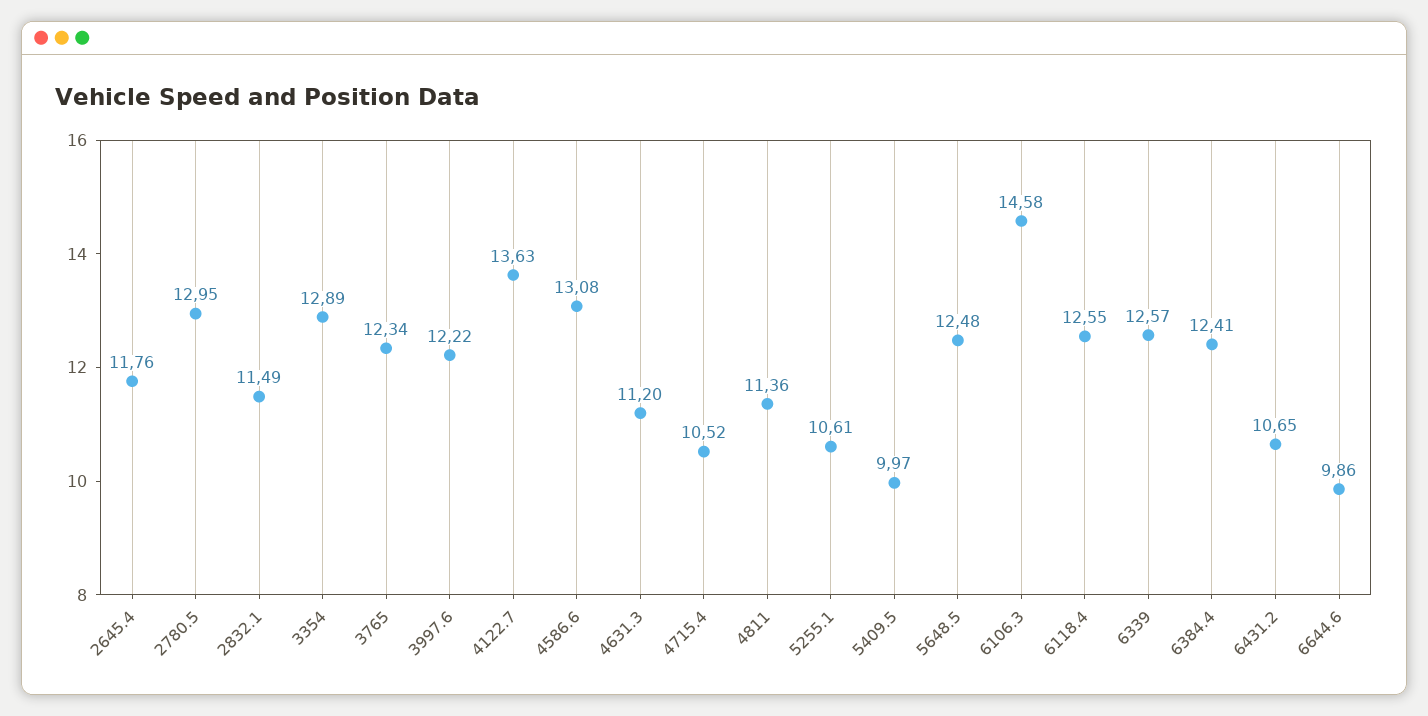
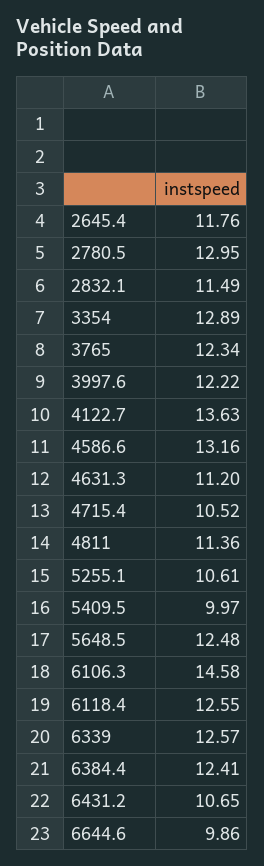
4586.6: 13.08 -> 13.16

